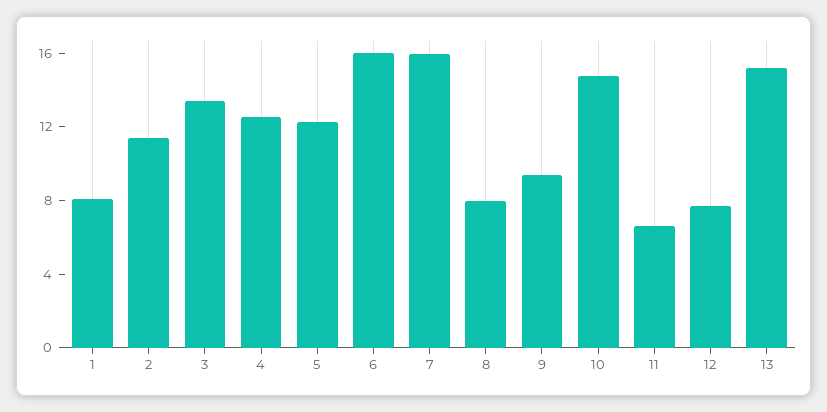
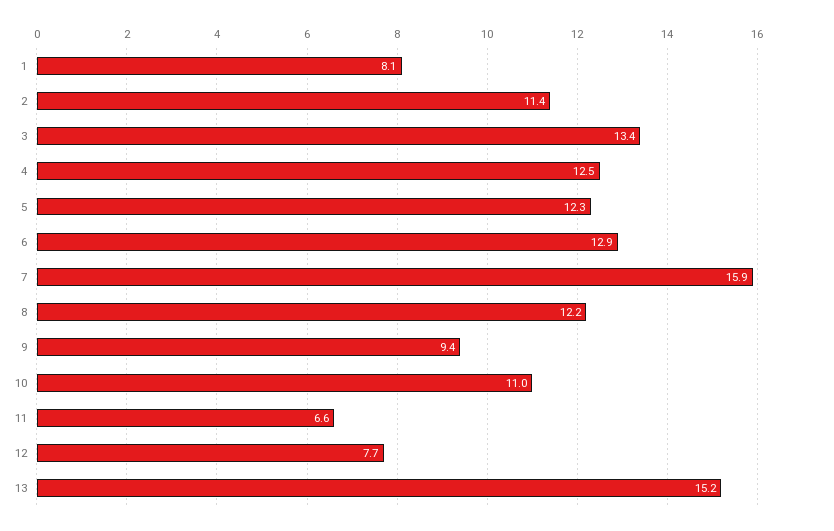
6: 16 -> 12.9
8: 8 -> 12.2
10: 15 -> 11

